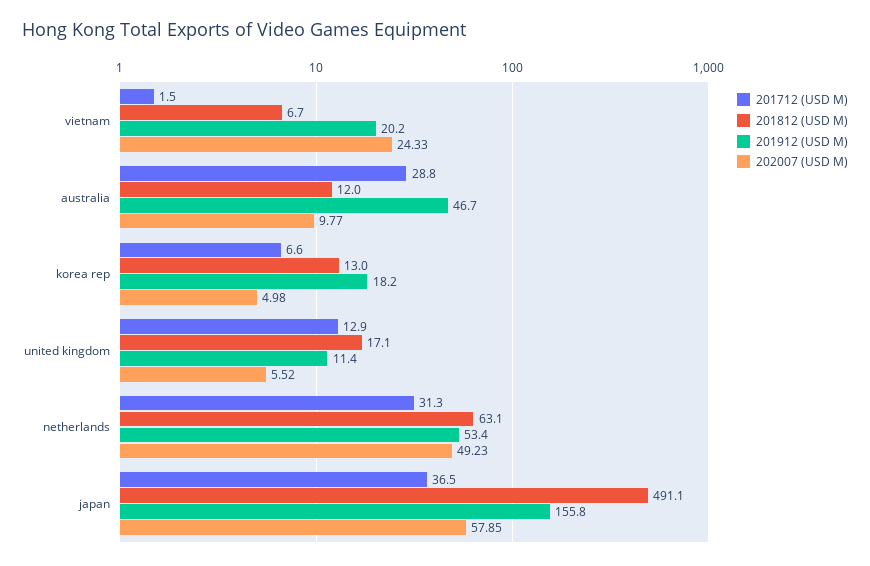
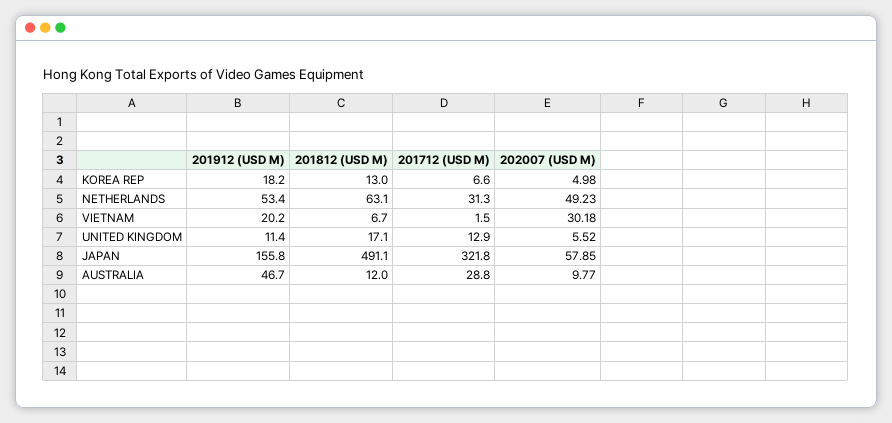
202007 (USD M), vietnam: 24.33 -> 30.18
201712 (USD M), japan: 36.5 -> 321.8

